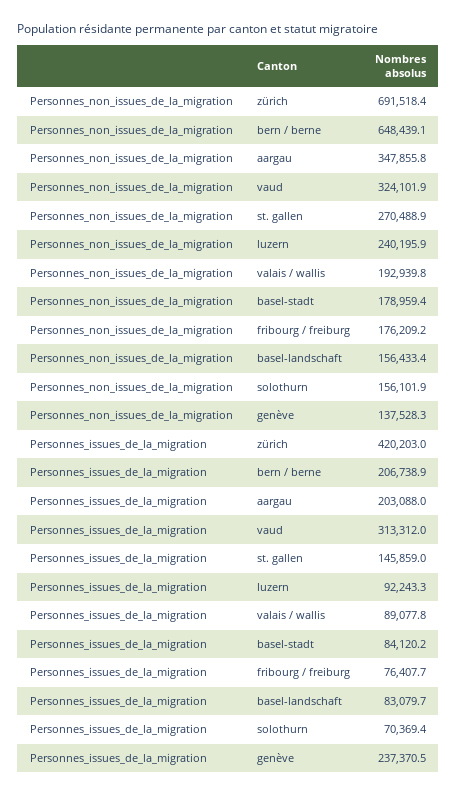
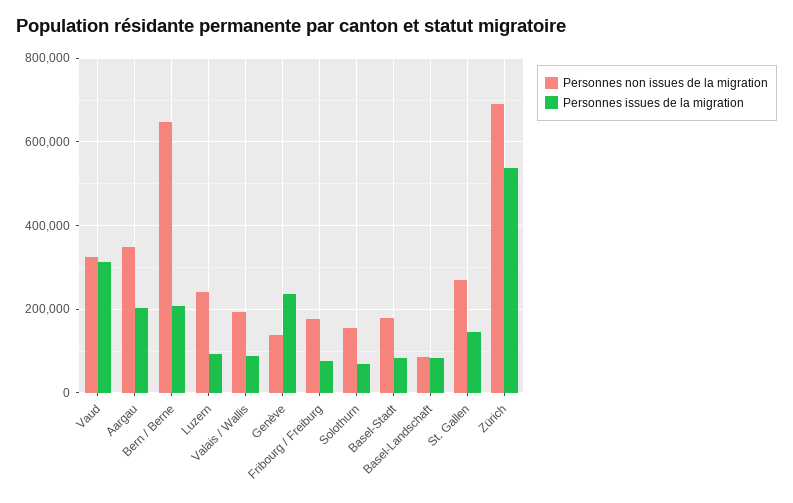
Personnes_non_issues_de_la_migration, basel-landschaft: 156433.4 -> 80000
Personnes_issues_de_la_migration, zürich: 420203 -> 540000

